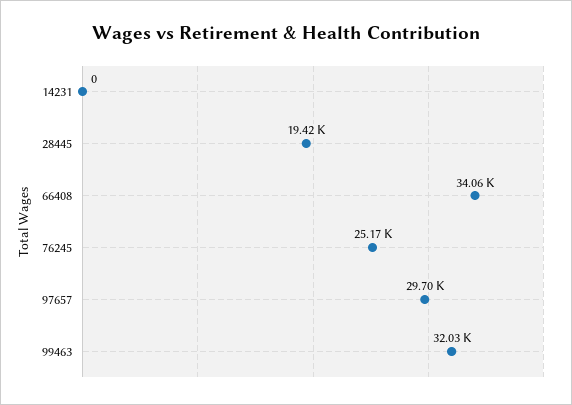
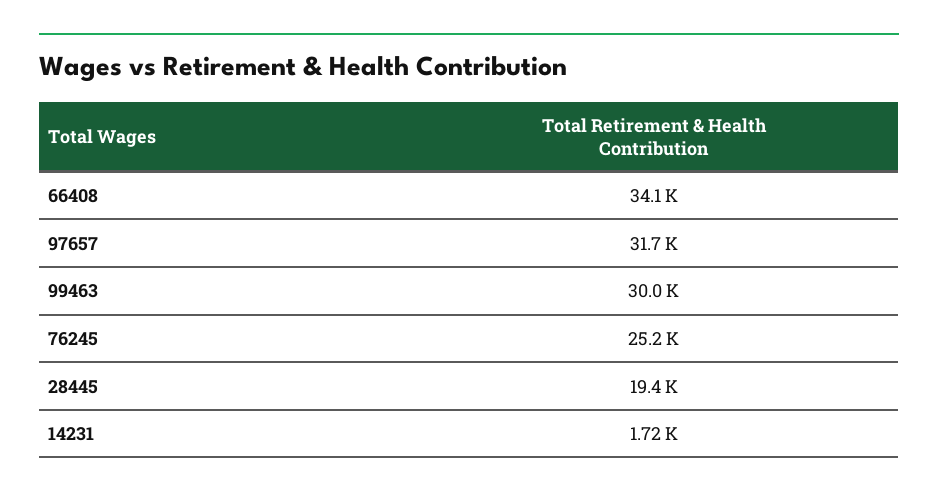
14231: 0 -> 1720
97657: 29700 -> 31700
99463: 32030 -> 30000

